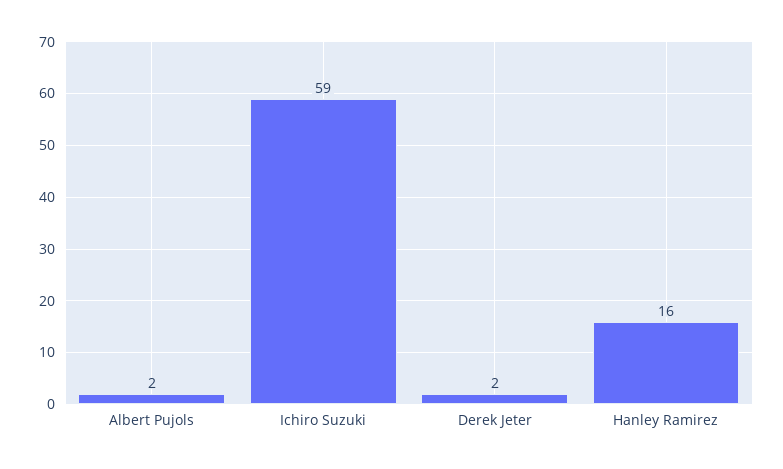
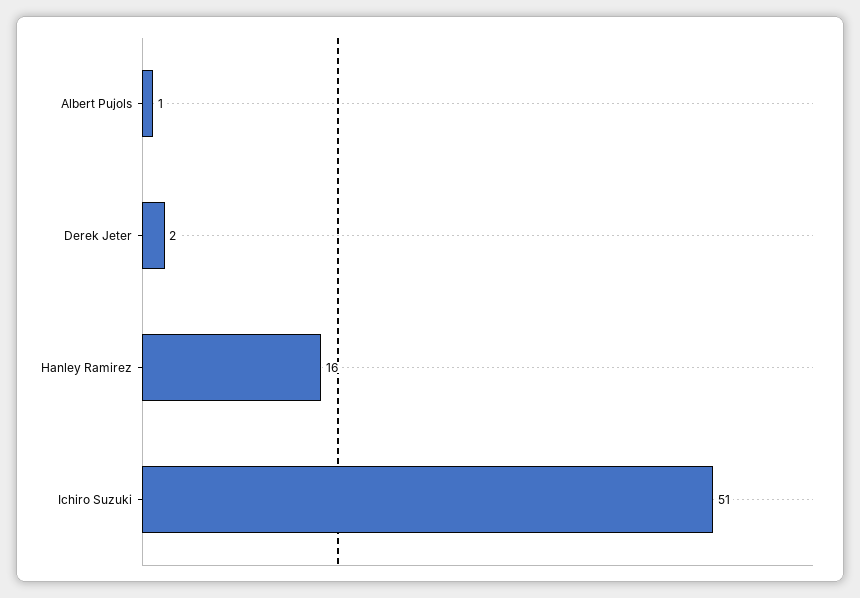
Albert Pujols: 2 -> 1
Ichiro Suzuki: 59 -> 51

